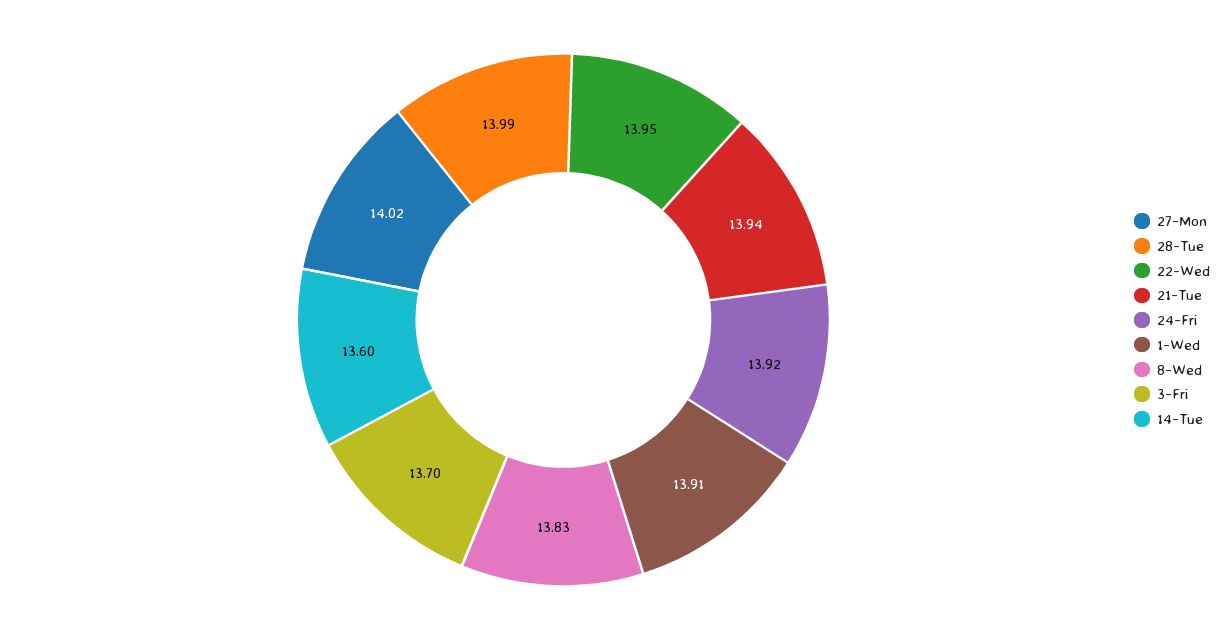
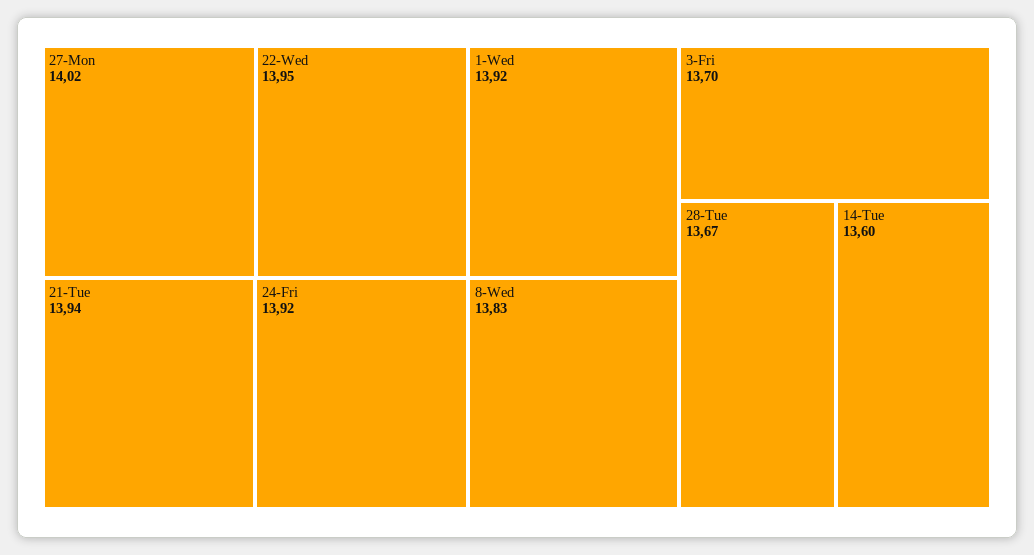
28-Tue: 13.99 -> 13.67
1-Wed: 13.91 -> 13.92

